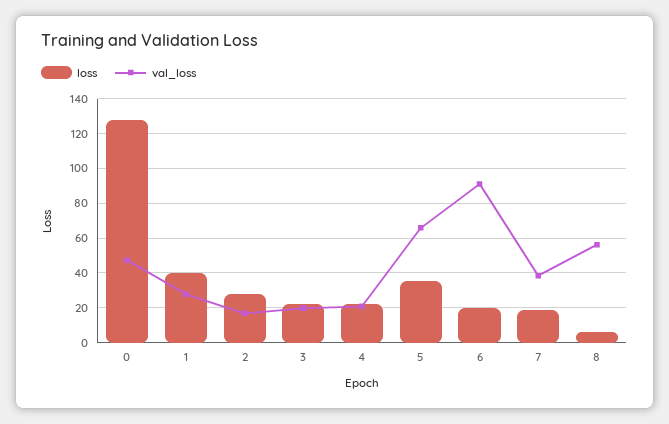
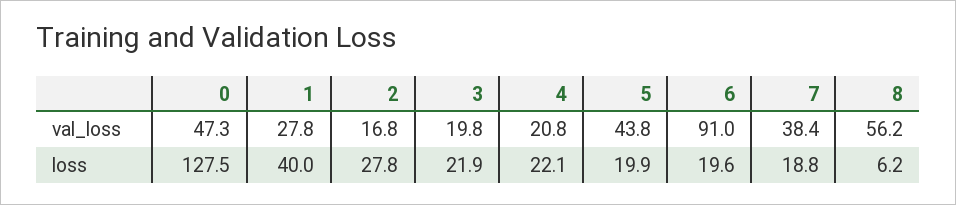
loss, 5: 35 -> 19.9
val_loss, 5: 65 -> 43.8

